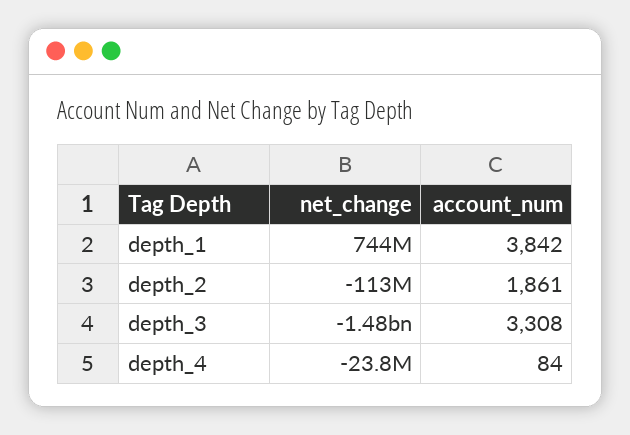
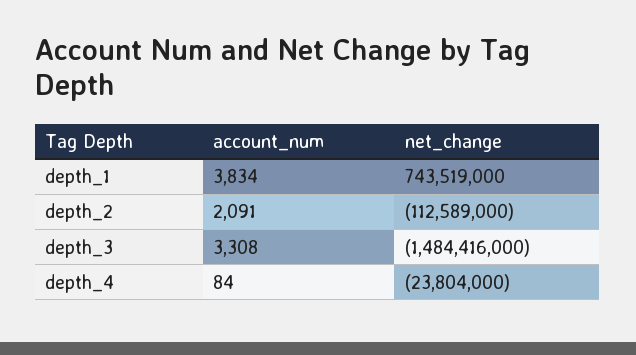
account_num, depth_1: 3842 -> 3834
account_num, depth_2: 1861 -> 2091

